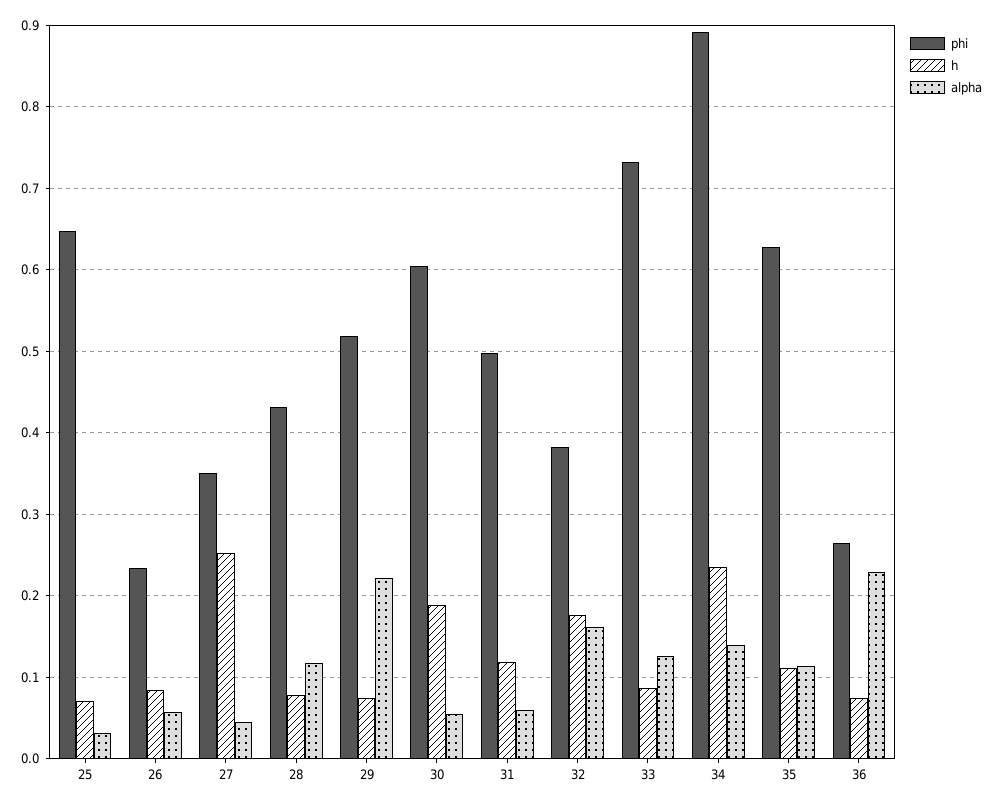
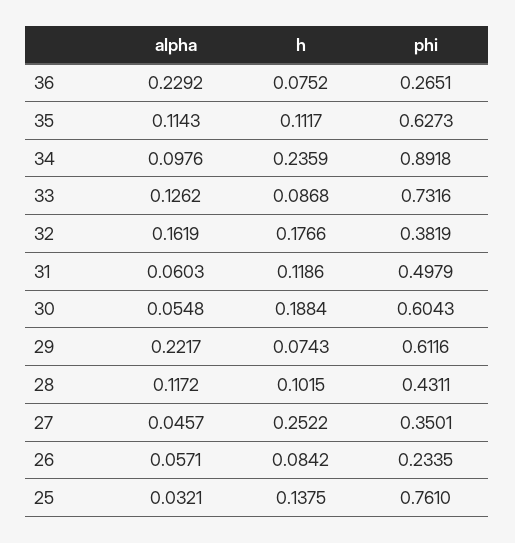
phi, 25: 0.65 -> 0.761
h, 25: 0.07 -> 0.1375
h, 28: 0.08 -> 0.1015
phi, 29: 0.52 -> 0.6116
alpha, 34: 0.14 -> 0.0976

